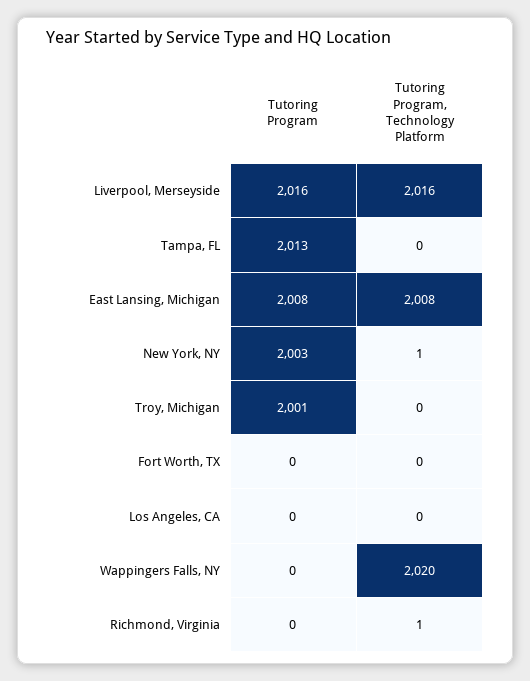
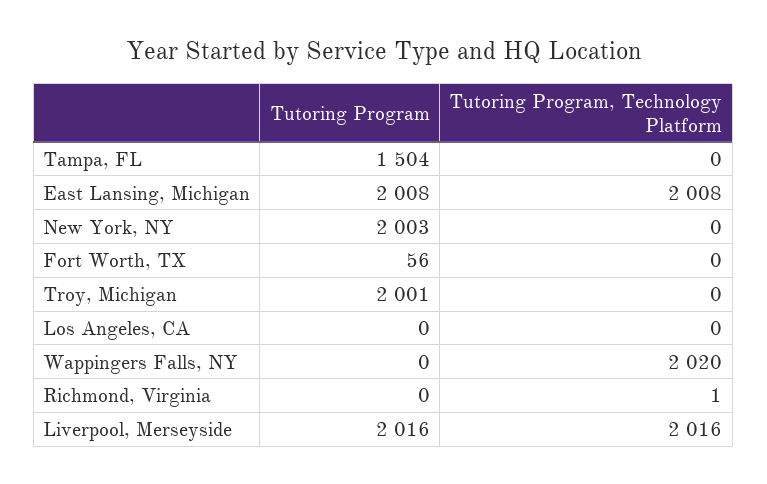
Tutoring Program, Tampa, FL: 2013 -> 1504
Tutoring Program, Technology Platform, New York, NY: 1 -> 0
Tutoring Program, Fort Worth, TX: 0 -> 56

